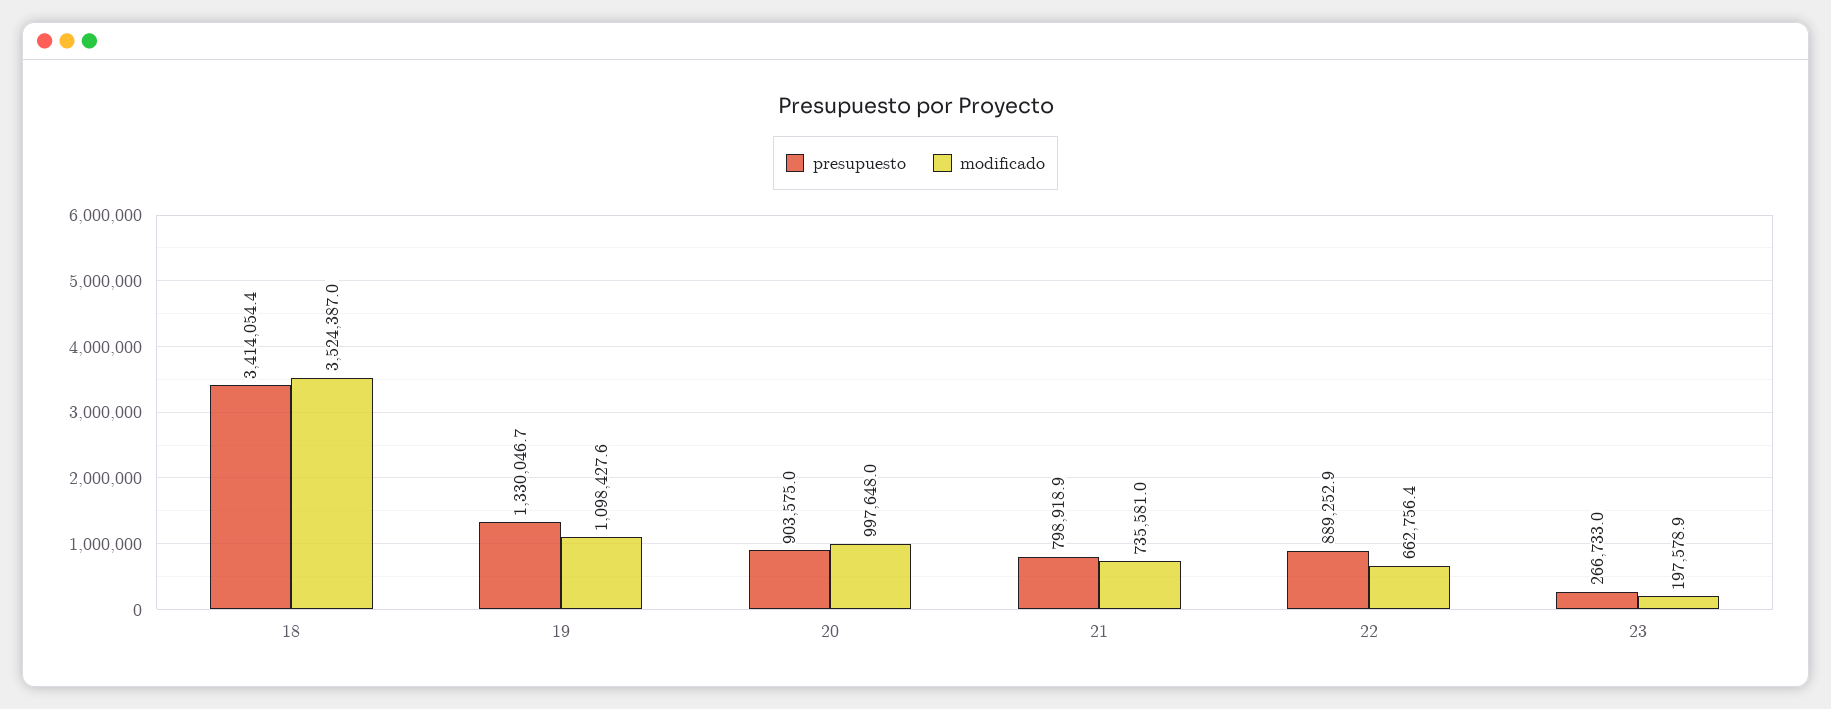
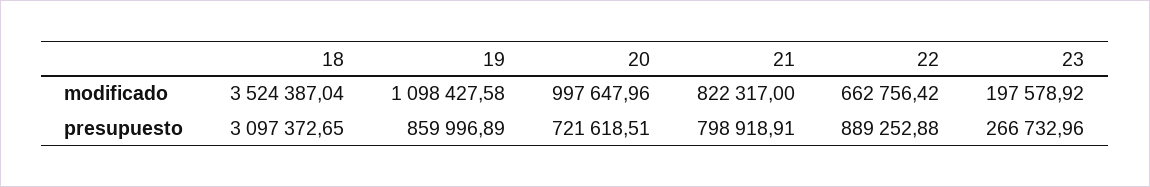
presupuesto, 18: 3414054.4 -> 3097372.65
presupuesto, 19: 1330046.7 -> 859996.89
presupuesto, 20: 903575 -> 721618.51
modificado, 21: 735581 -> 822317

